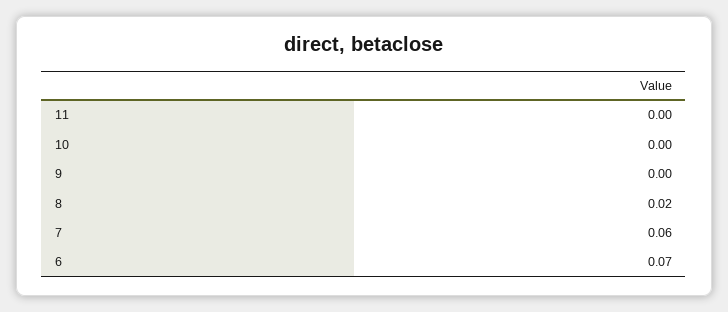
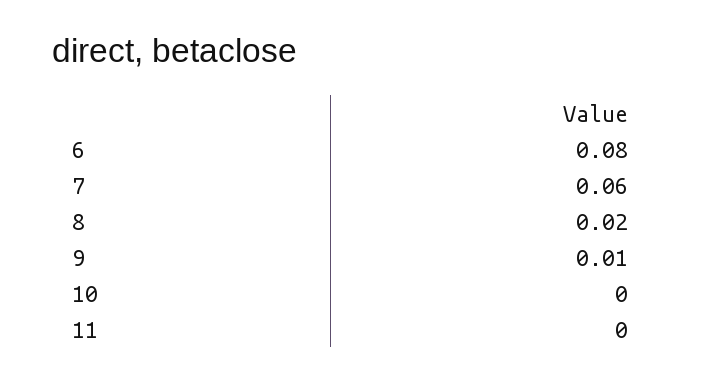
9: 0 -> 0.01
6: 0.07 -> 0.08

